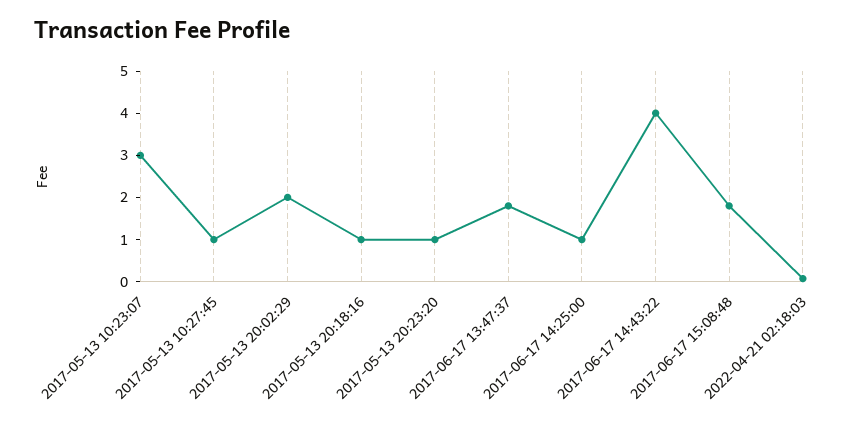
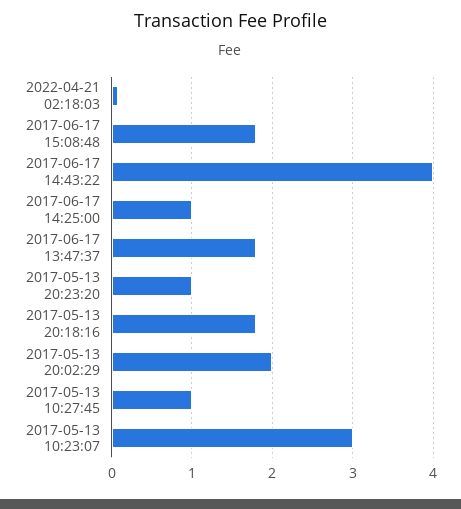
2017-05-13 20:18:16: 1 -> 1.8

